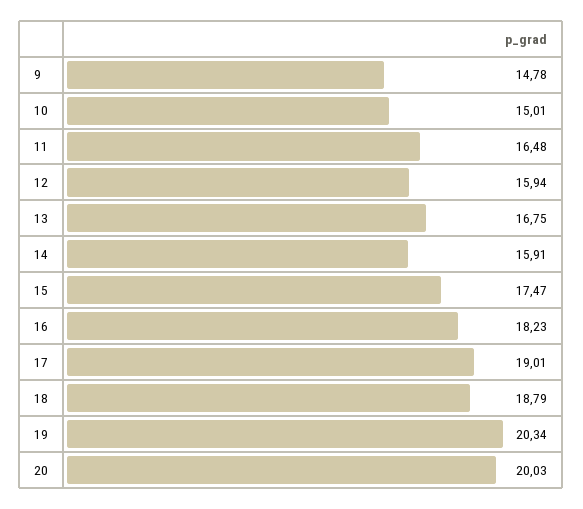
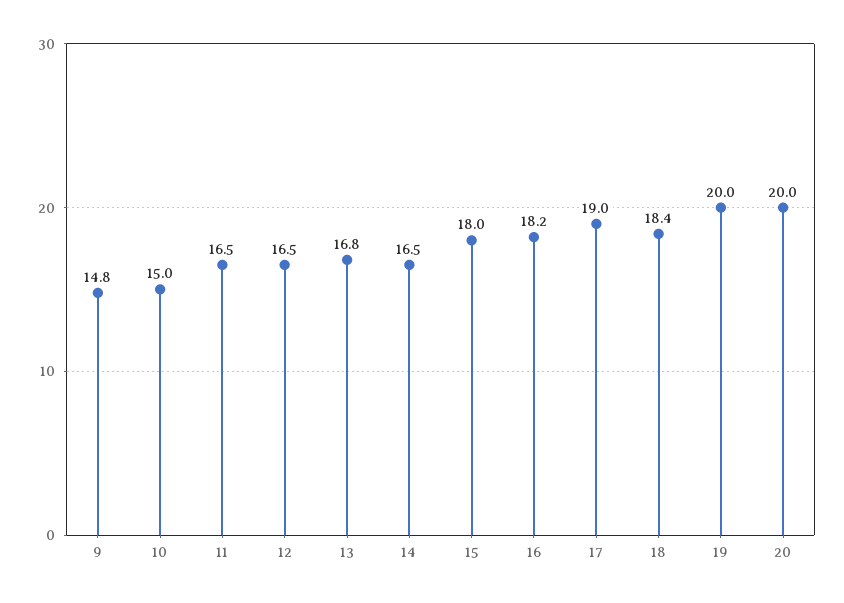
12: 15.94 -> 16.5
14: 15.91 -> 16.5
15: 17.47 -> 18
18: 18.79 -> 18.4
19: 20.34 -> 20

